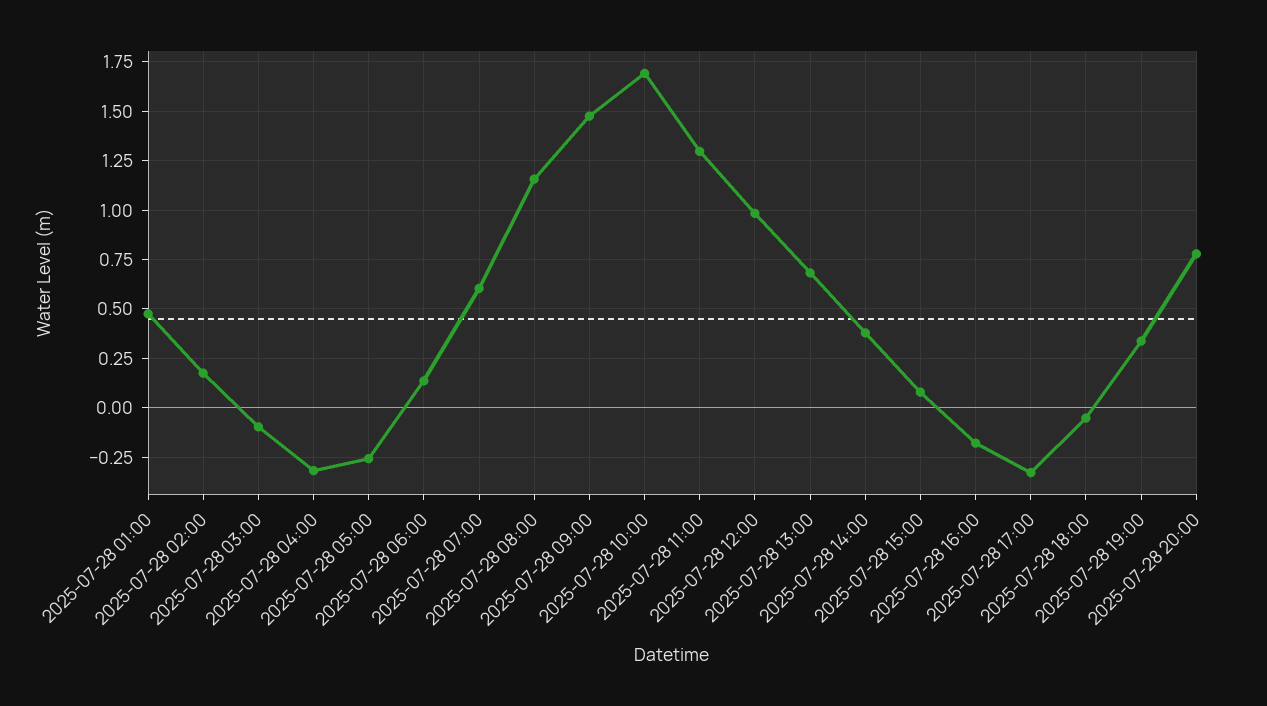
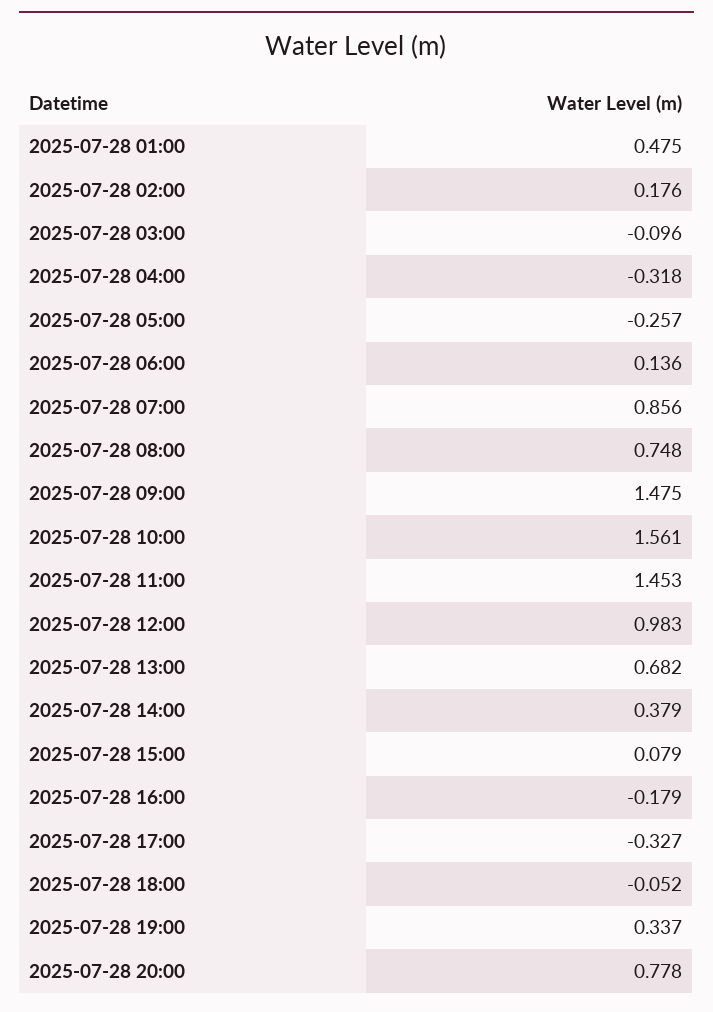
2025-07-28 07:00: 0.6 -> 0.856
2025-07-28 08:00: 1.15 -> 0.748
2025-07-28 10:00: 1.7 -> 1.561
2025-07-28 11:00: 1.3 -> 1.453

